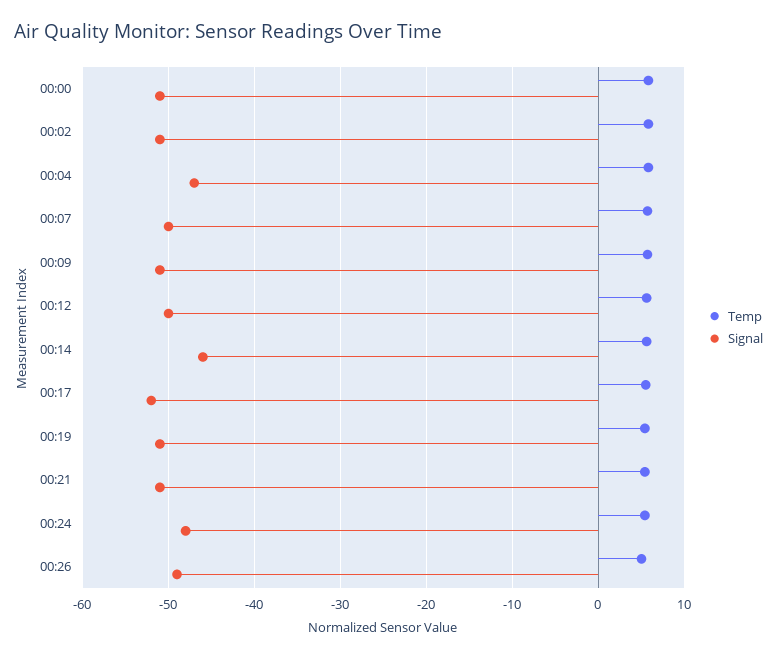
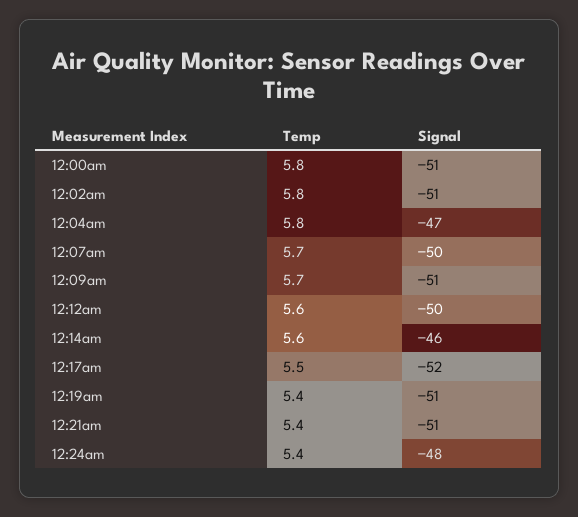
Temp, 00:26: 5 -> none
Signal, 00:26: -49 -> none

